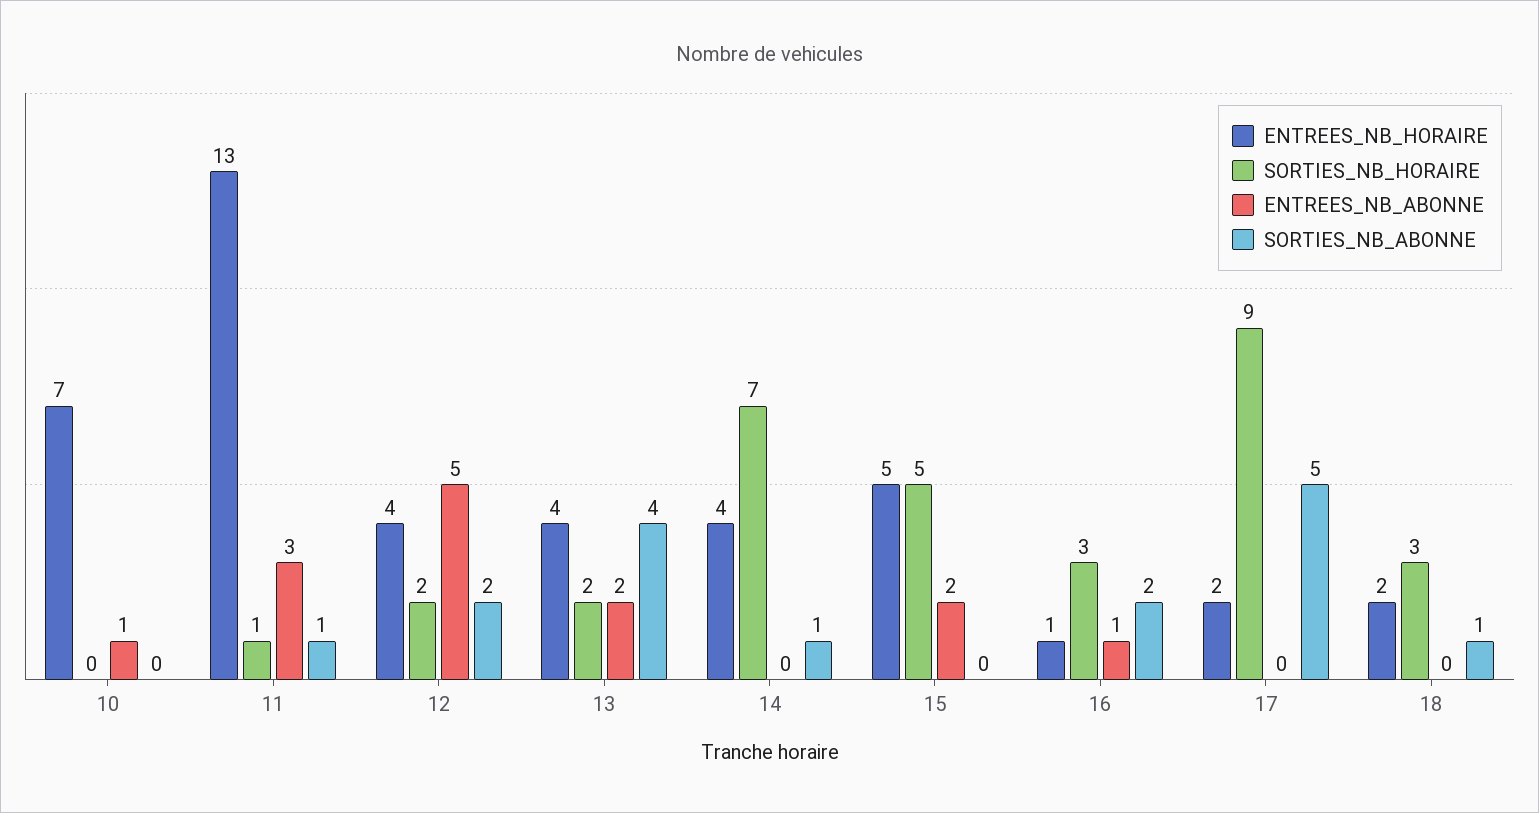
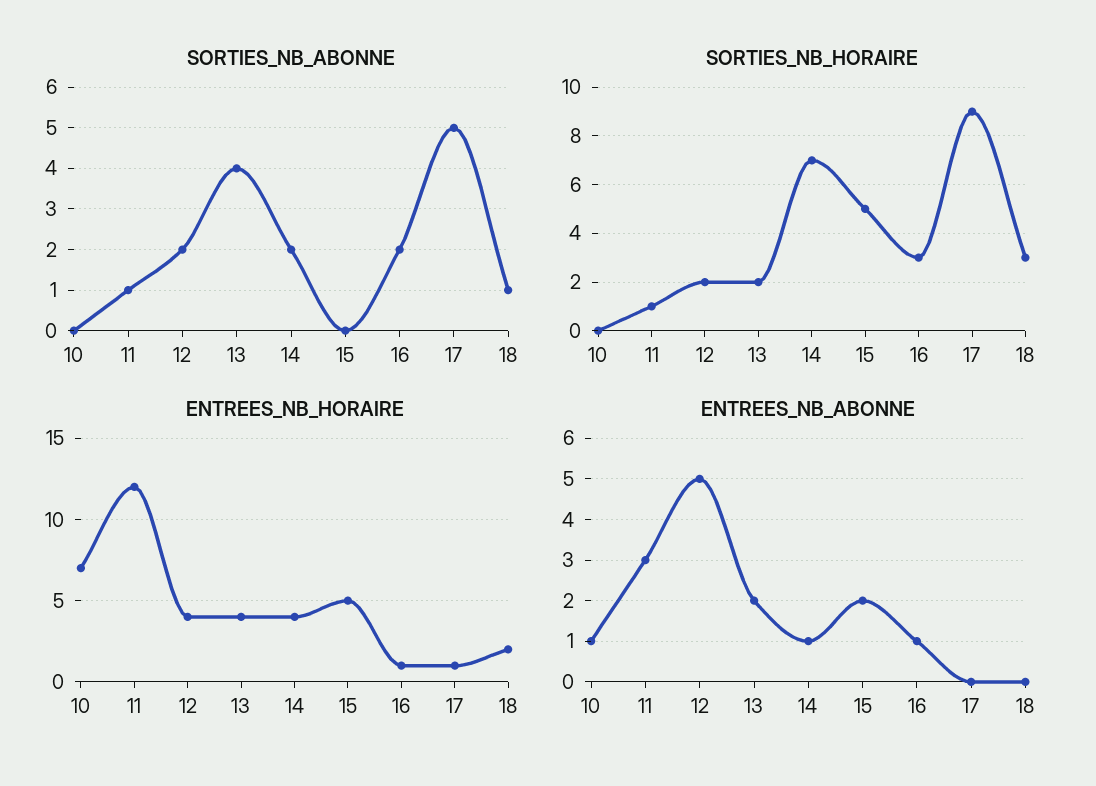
ENTREES_NB_HORAIRE, 11: 13 -> 12
ENTREES_NB_ABONNE, 14: 0 -> 1
SORTIES_NB_ABONNE, 14: 1 -> 2
ENTREES_NB_HORAIRE, 17: 2 -> 1

